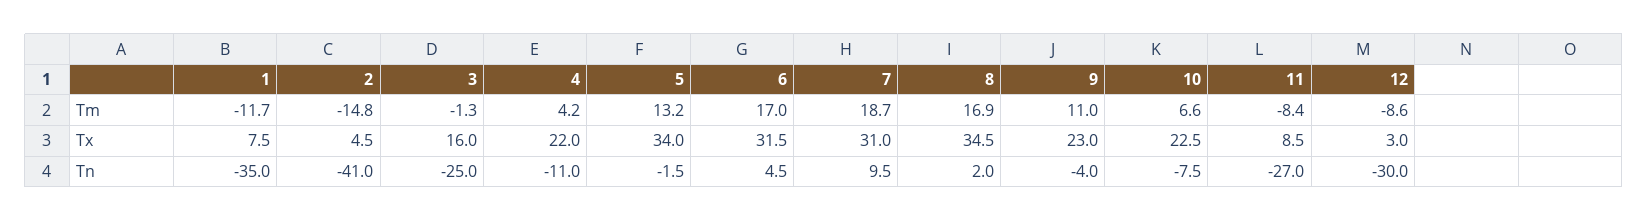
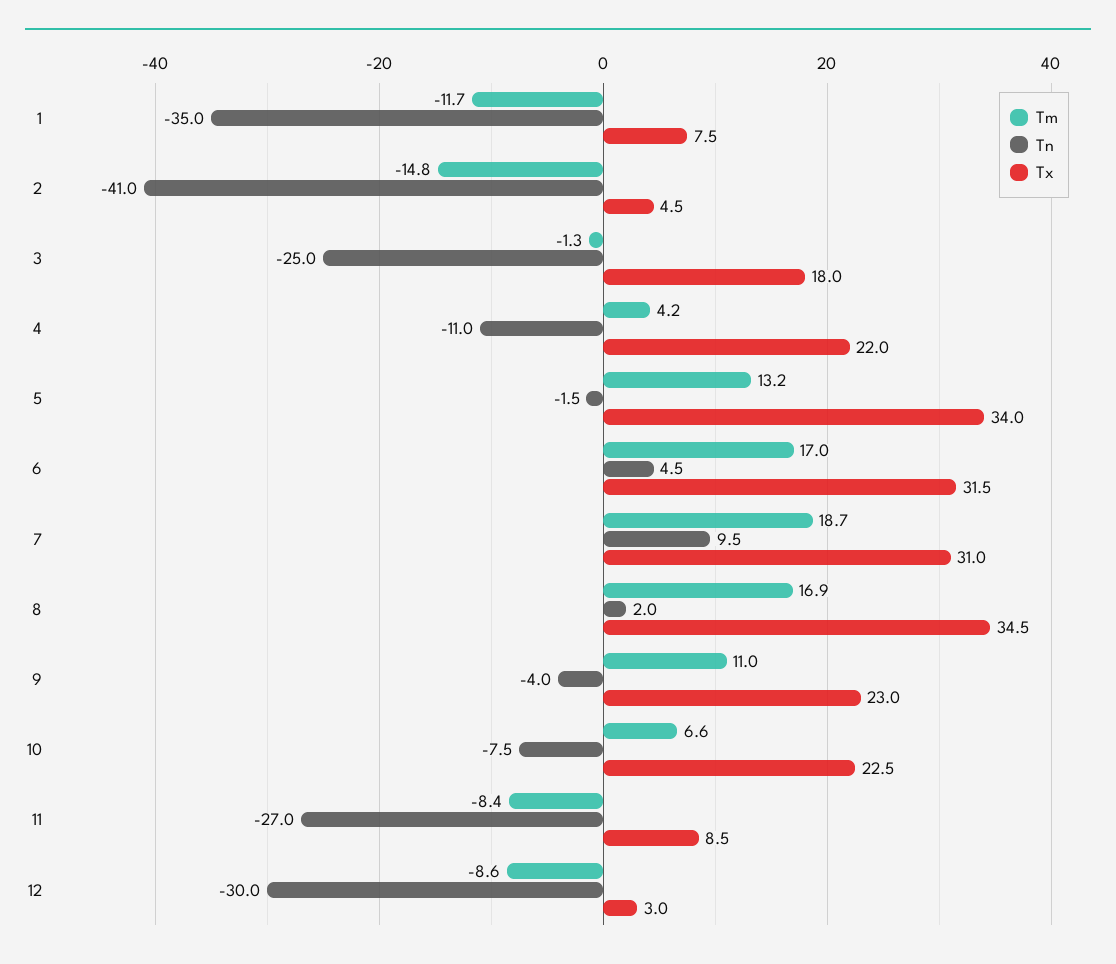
Tx, 3: 16 -> 18

